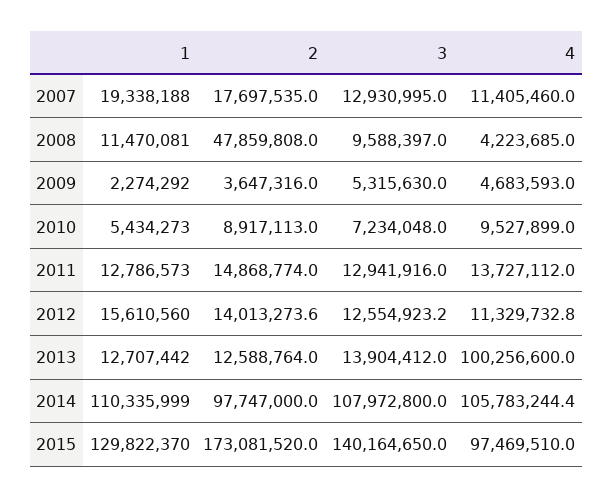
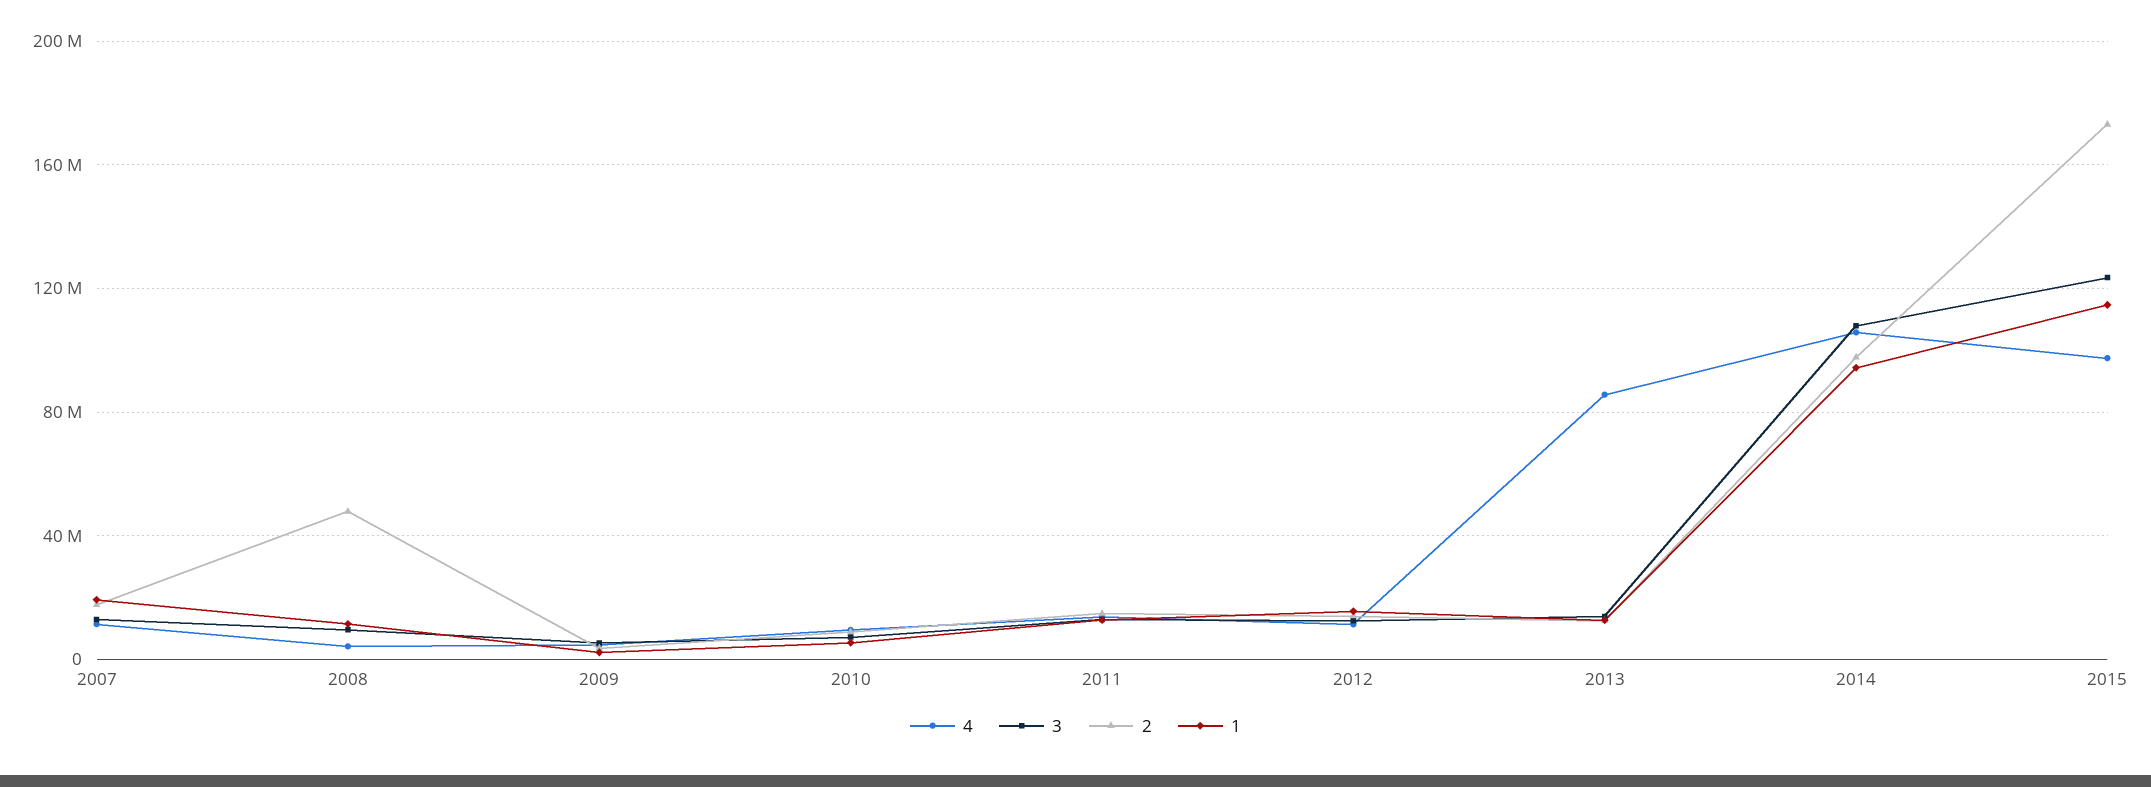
4, 2013: 100256600 -> 85000000
1, 2014: 110335999 -> 95000000
1, 2015: 129822370 -> 115000000
3, 2015: 140164650 -> 125000000

